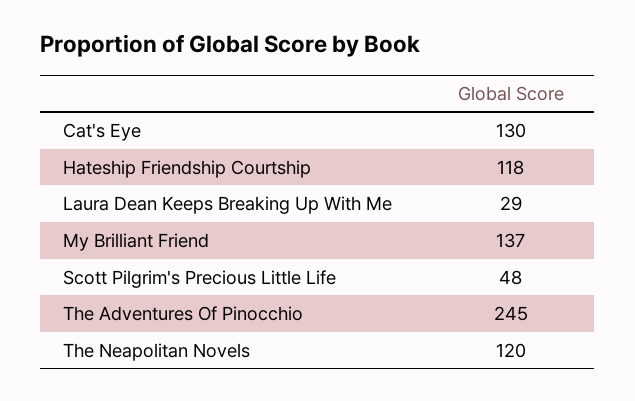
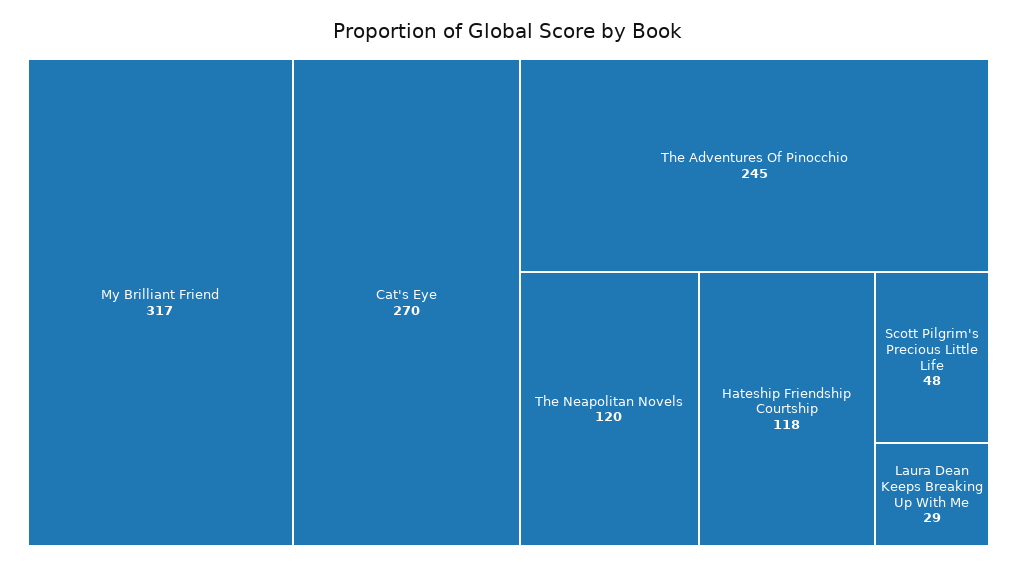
Cat's Eye: 130 -> 270
My Brilliant Friend: 137 -> 317

